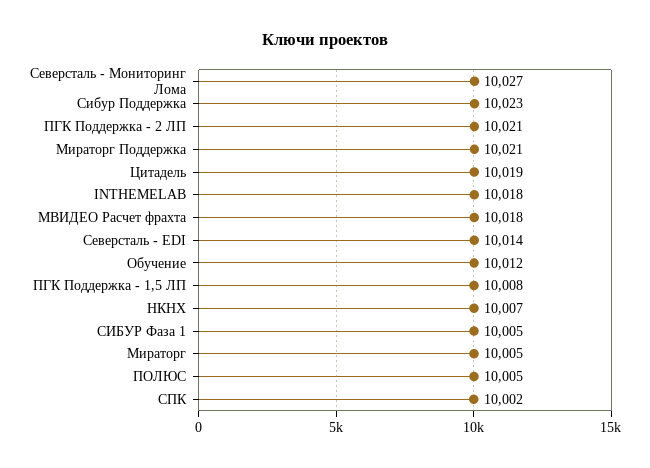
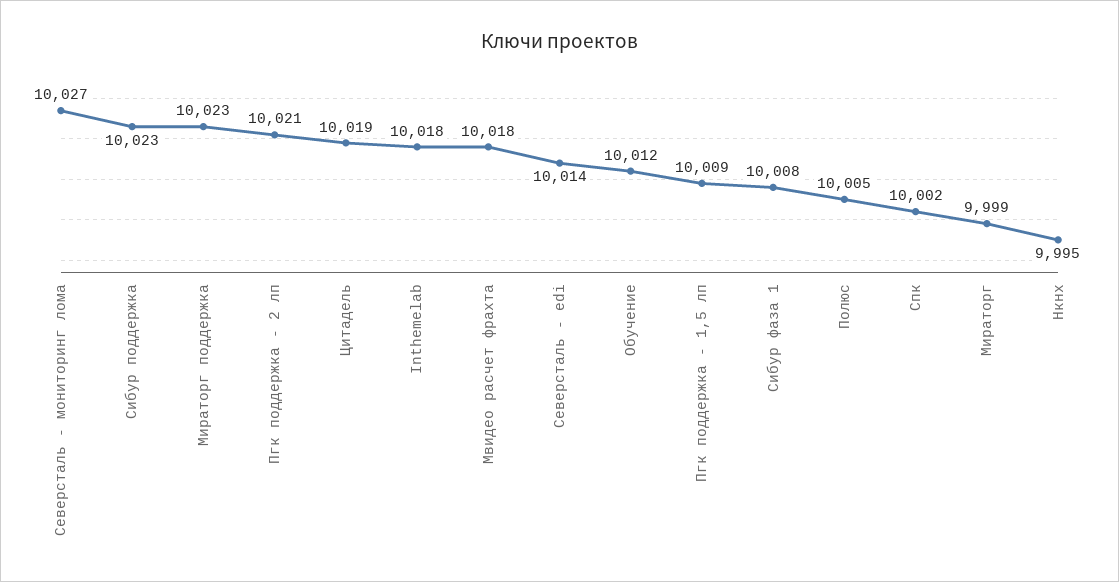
Мираторг Поддержка: 10021 -> 10023
ПГК Поддержка - 1,5 ЛП: 10008 -> 10009
НКНХ: 10007 -> 9995
СИБУР Фаза 1: 10005 -> 10008
Мираторг: 10005 -> 9999

